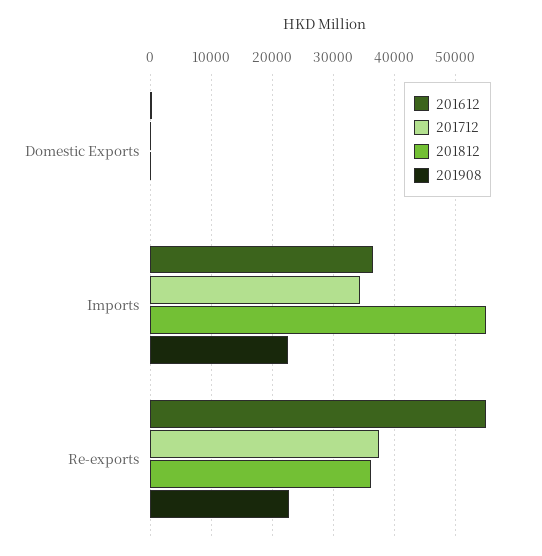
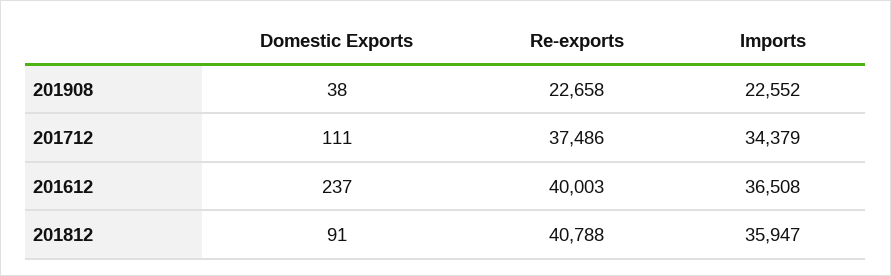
201812, Imports: 55000 -> 35947
201612, Re-exports: 55000 -> 40003
201812, Re-exports: 36000 -> 40788

